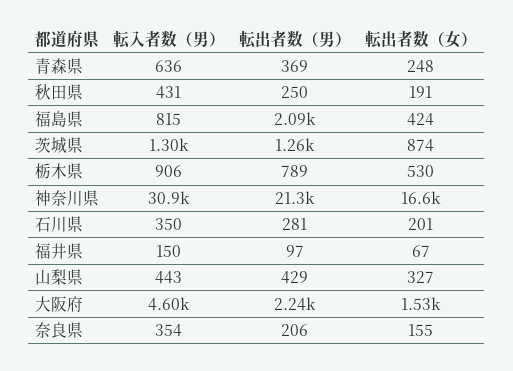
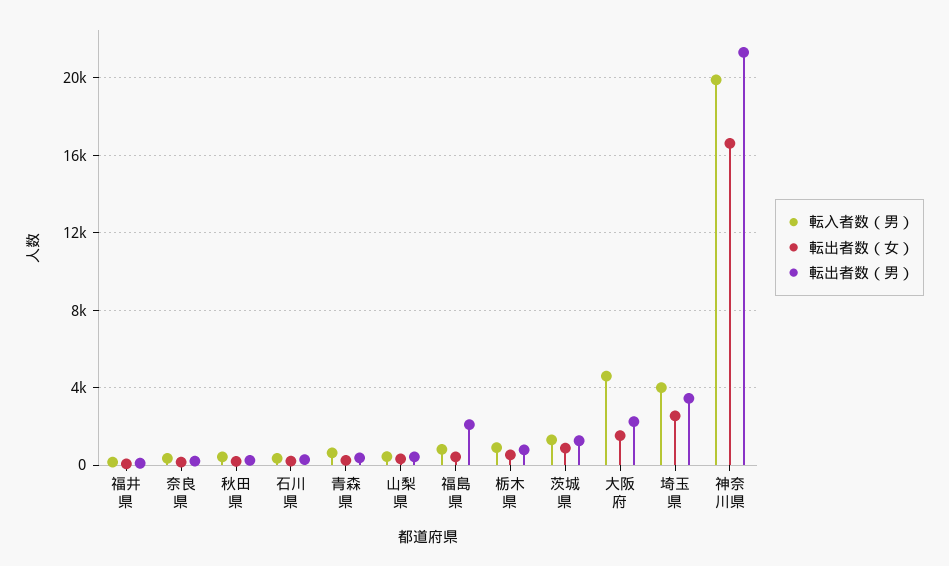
転入者数（男）, 神奈川県: 30900 -> 20000
転入者数（男）, 埼玉県: none -> 4000
転出者数（女）, 埼玉県: none -> 2500
転出者数（男）, 埼玉県: none -> 3500

